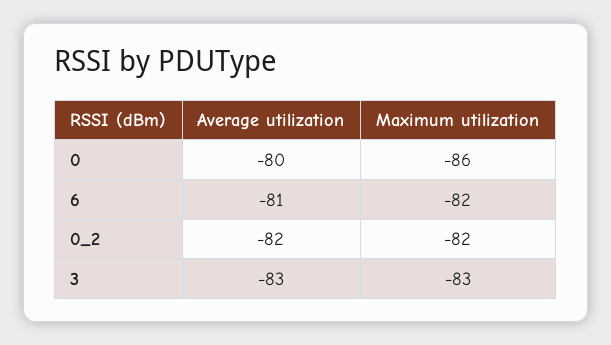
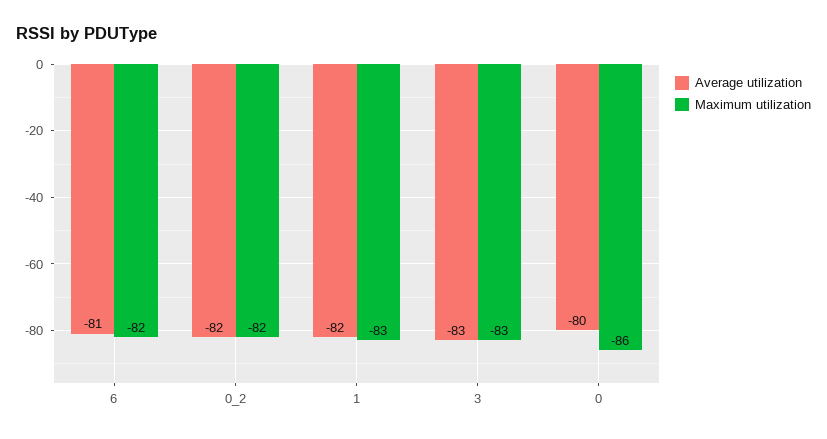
Average utilization, 1: none -> -82
Maximum utilization, 1: none -> -83

